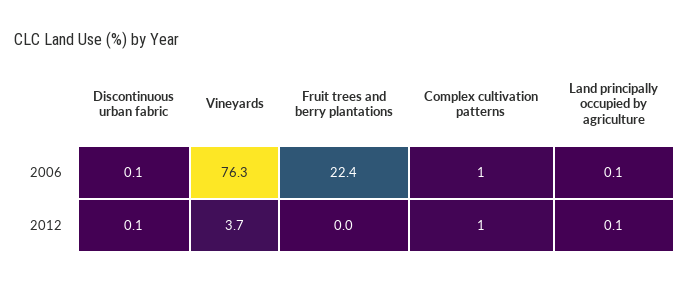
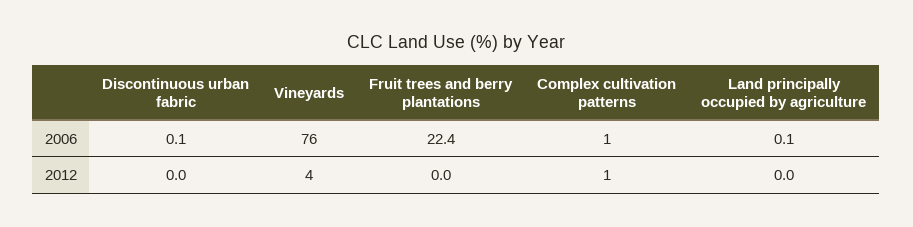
Discontinuous urban fabric, 2012: 0.1 -> 0
Land principally occupied by agriculture, 2012: 0.1 -> 0

